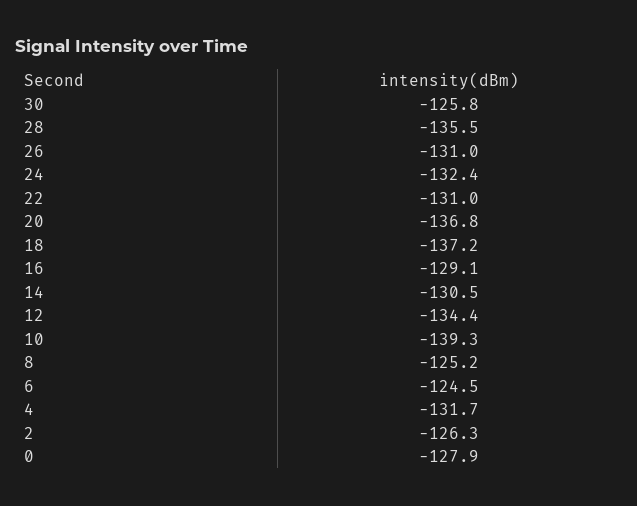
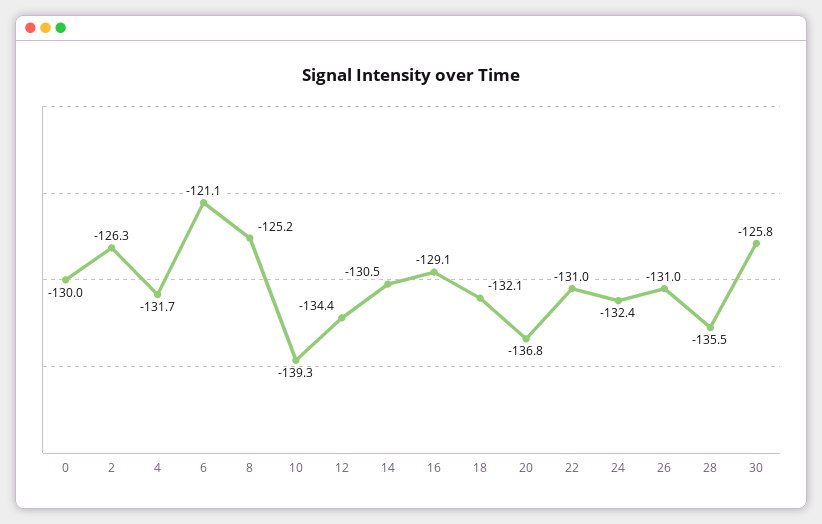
18: -137.2 -> -132.1
6: -124.5 -> -121.1
0: -127.9 -> -130

